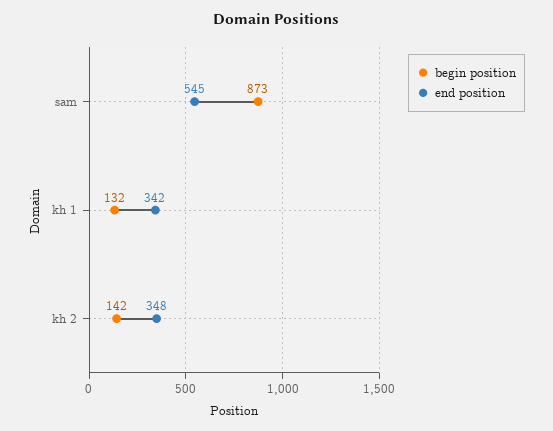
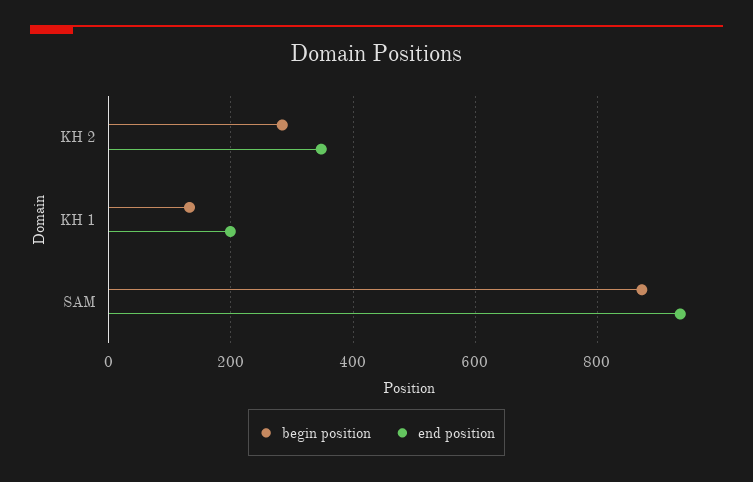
end position, sam: 545 -> 940
end position, kh 1: 342 -> 200
begin position, kh 2: 142 -> 280

